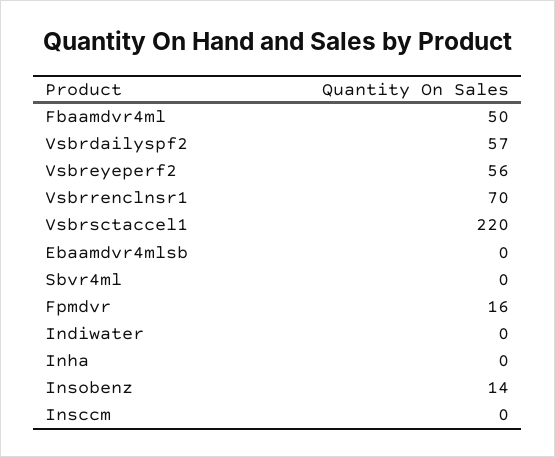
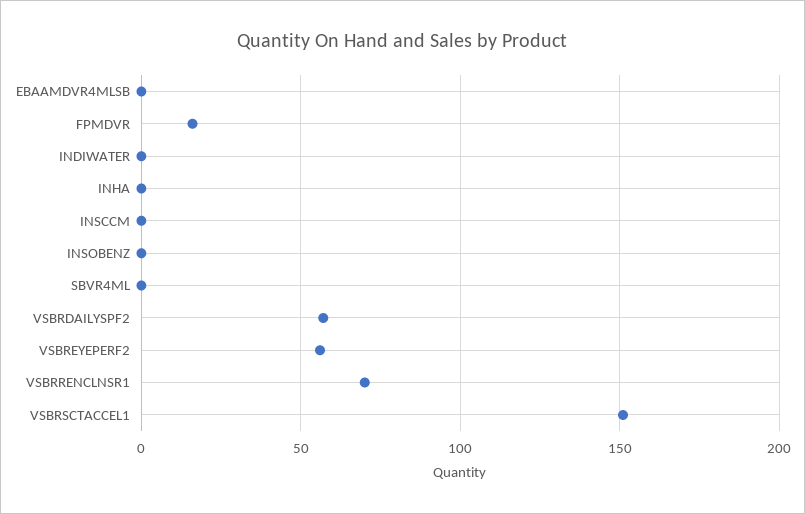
Fbaamdvr4ml: 50 -> none
Vsbrsctaccel1: 220 -> 150
Insobenz: 14 -> 0

